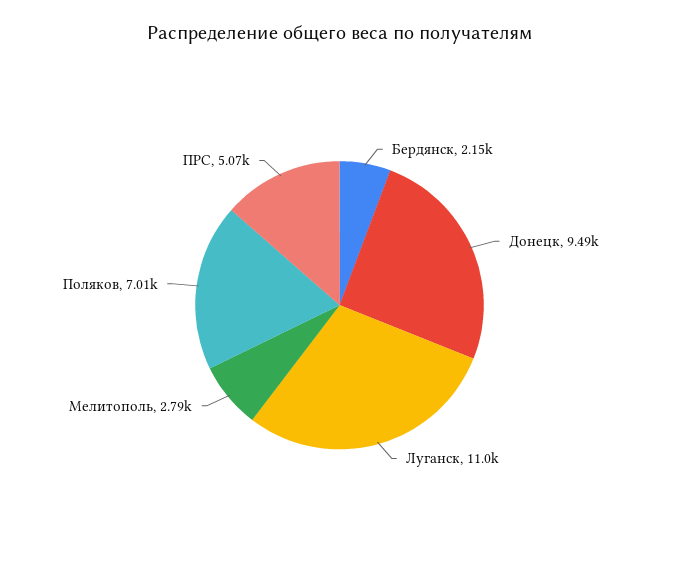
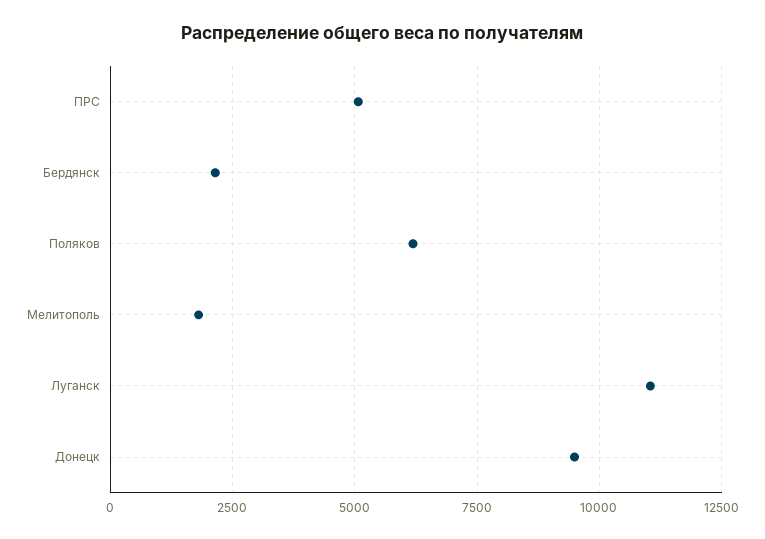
Мелитополь: 2790 -> 1750
Поляков: 7010 -> 6250

